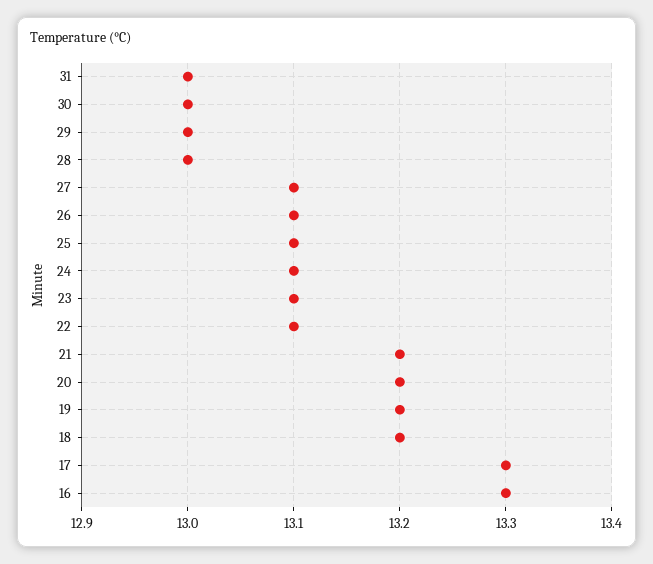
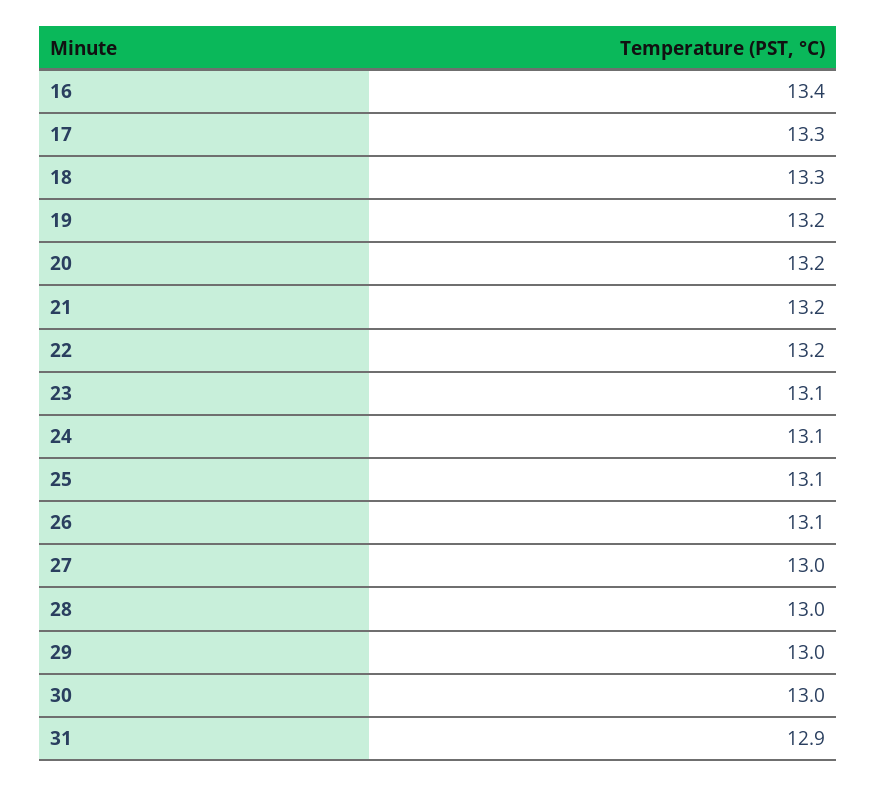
31: 13 -> 12.9
27: 13.1 -> 13
22: 13.1 -> 13.2
18: 13.2 -> 13.3
16: 13.3 -> 13.4

